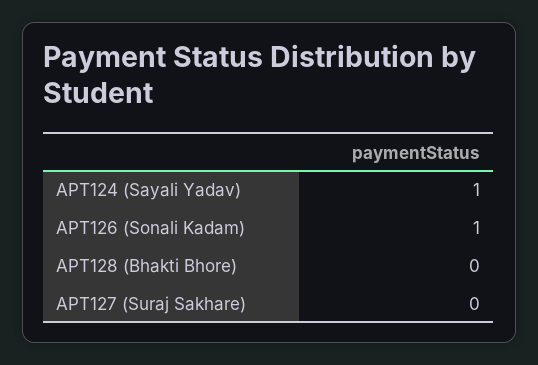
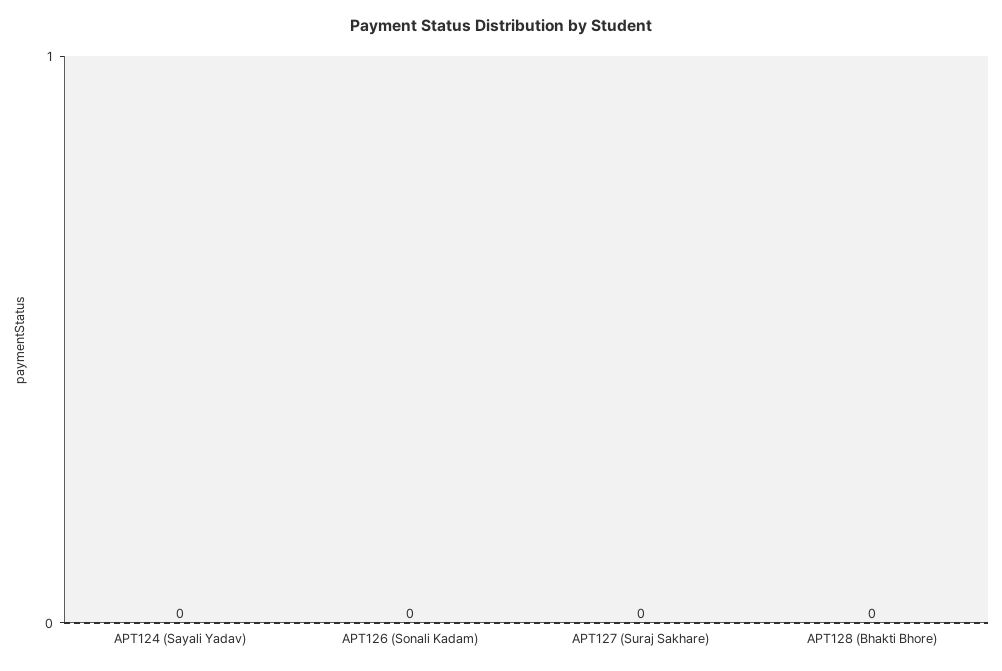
APT124 (Sayali Yadav): 1 -> 0
APT126 (Sonali Kadam): 1 -> 0

